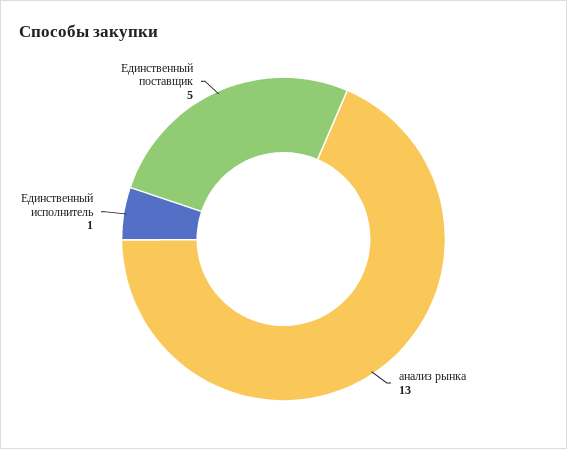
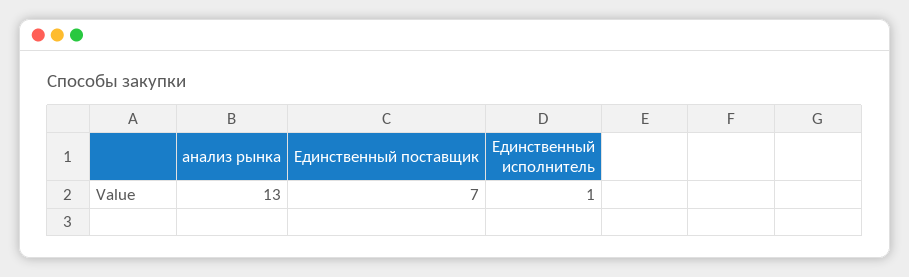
Единственный поставщик: 5 -> 7

